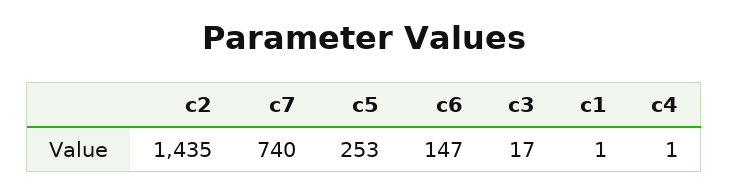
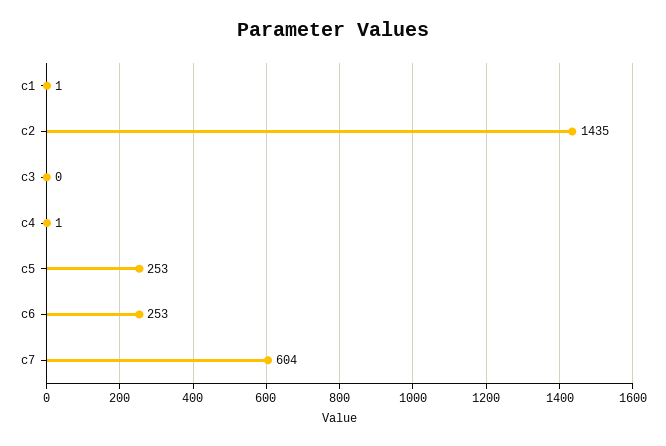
c7: 740 -> 604
c6: 147 -> 253
c3: 17 -> 0

